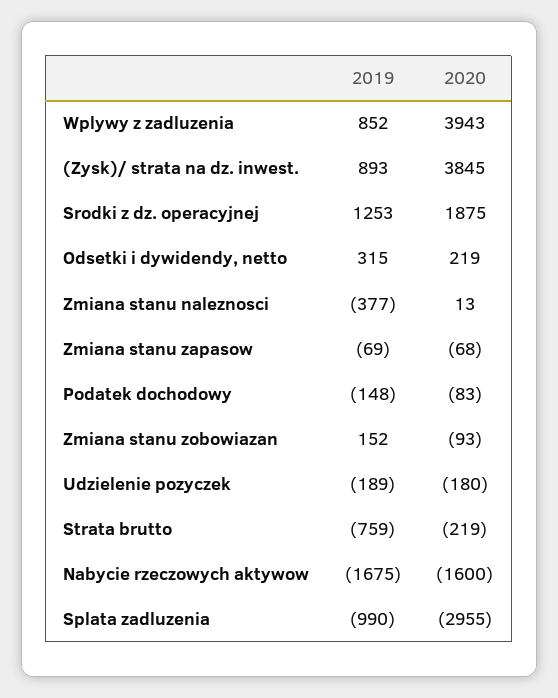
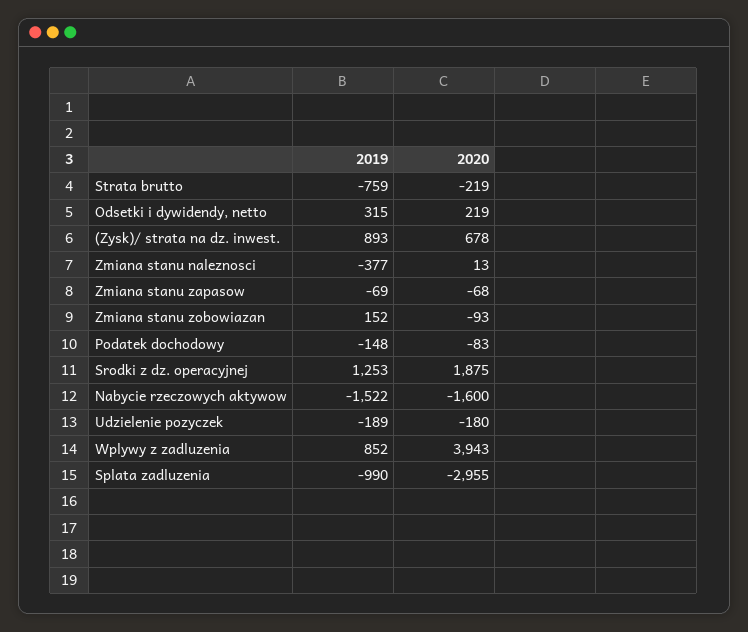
2020, (Zysk)/ strata na dz. inwest.: 3845 -> 678
2019, Nabycie rzeczowych aktywow: -1675 -> -1522

